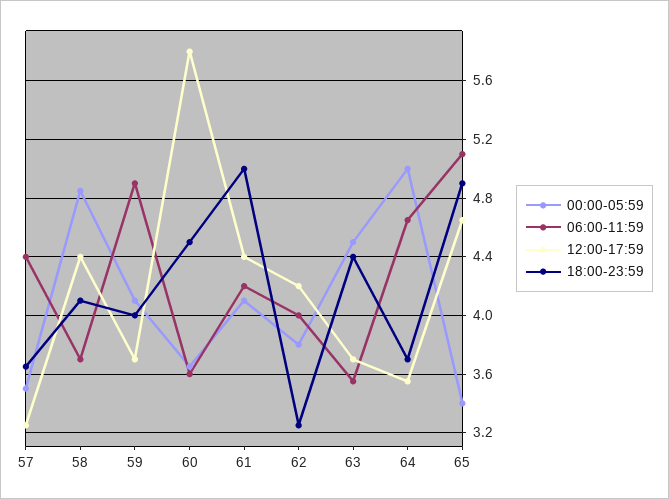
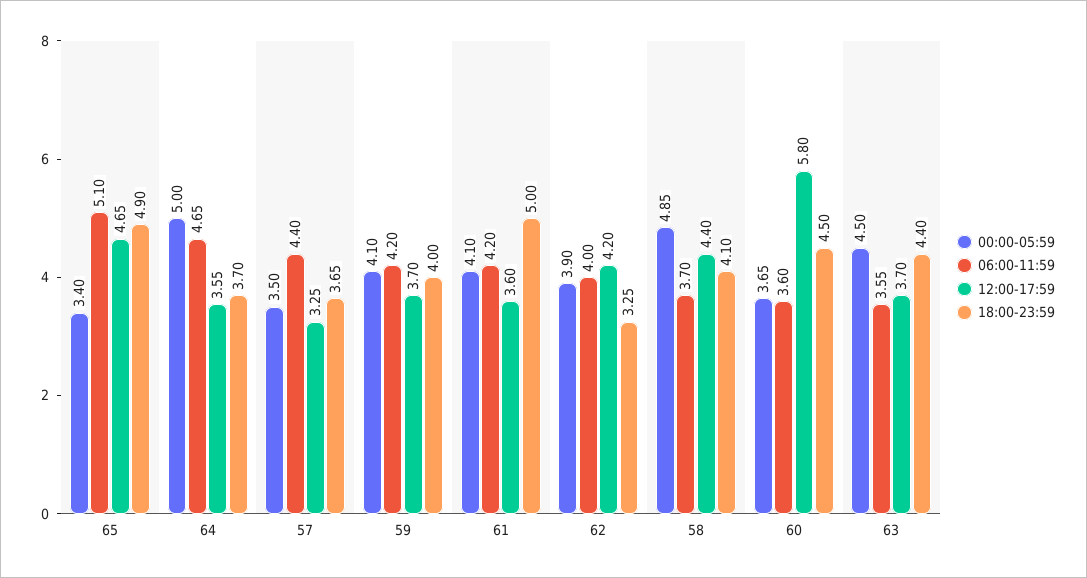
06:00-11:59, 59: 4.9 -> 4.2
12:00-17:59, 61: 4.4 -> 3.6
00:00-05:59, 62: 3.8 -> 3.9

